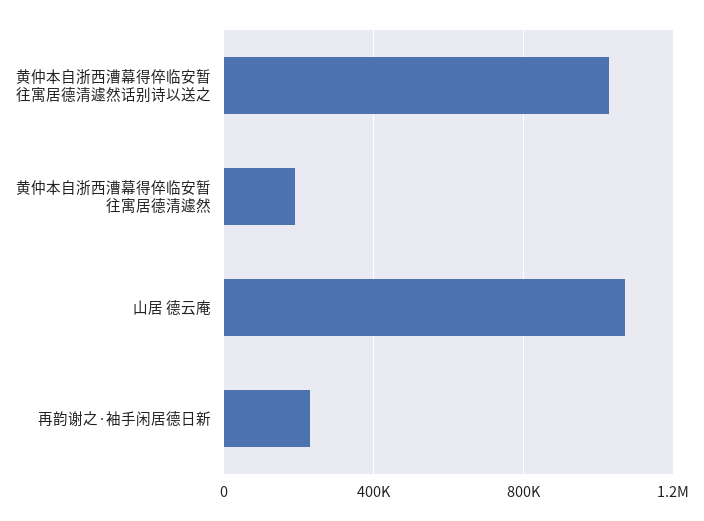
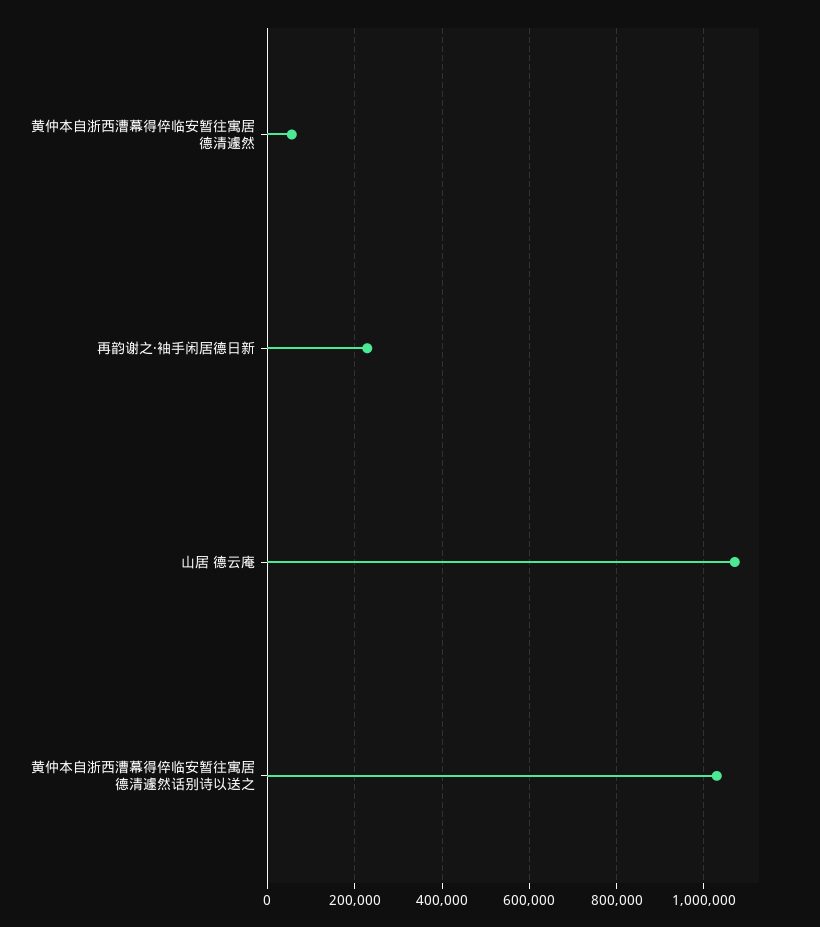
黄仲本自浙西漕幕得倅临安暂往寓居德清遽然: 200000 -> 60000

